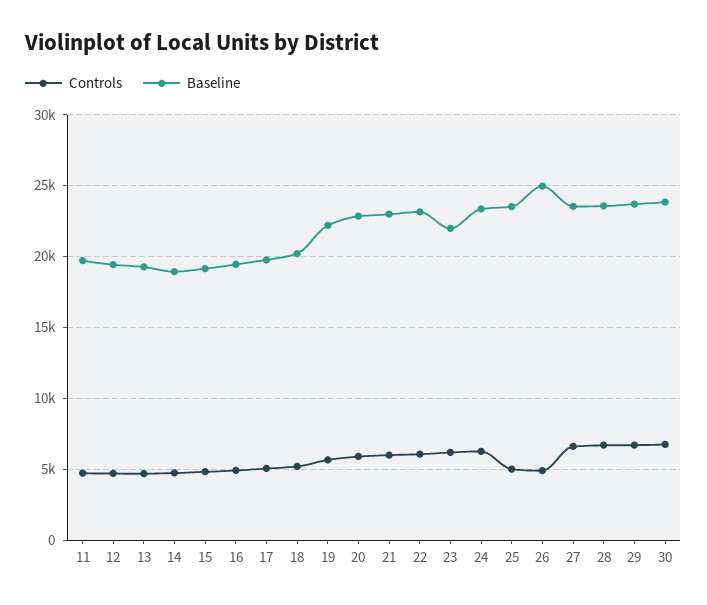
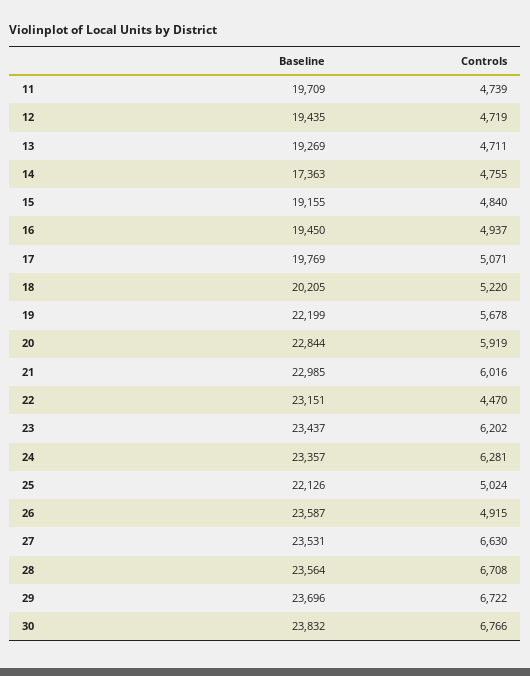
Baseline, 14: 19000 -> 17363
Controls, 22: 6000 -> 4470
Baseline, 23: 22000 -> 23437
Baseline, 25: 23500 -> 22126
Baseline, 26: 25000 -> 23587

